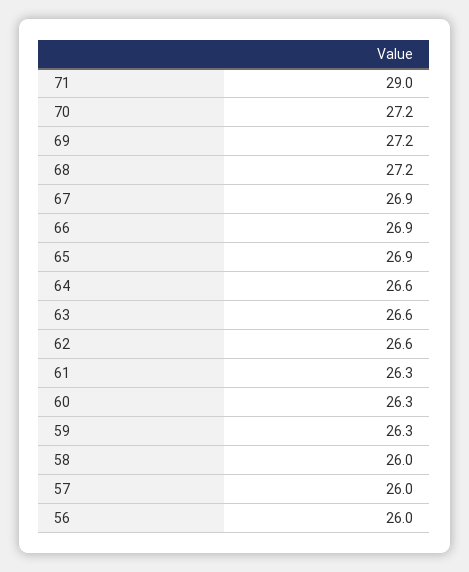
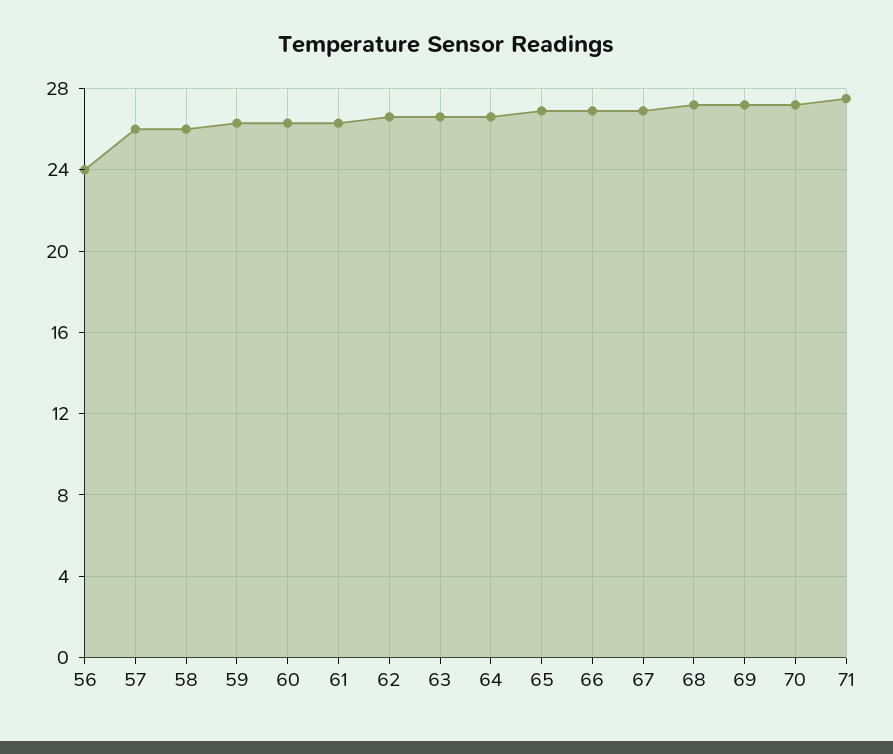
71: 29 -> 27.5
56: 26 -> 24

